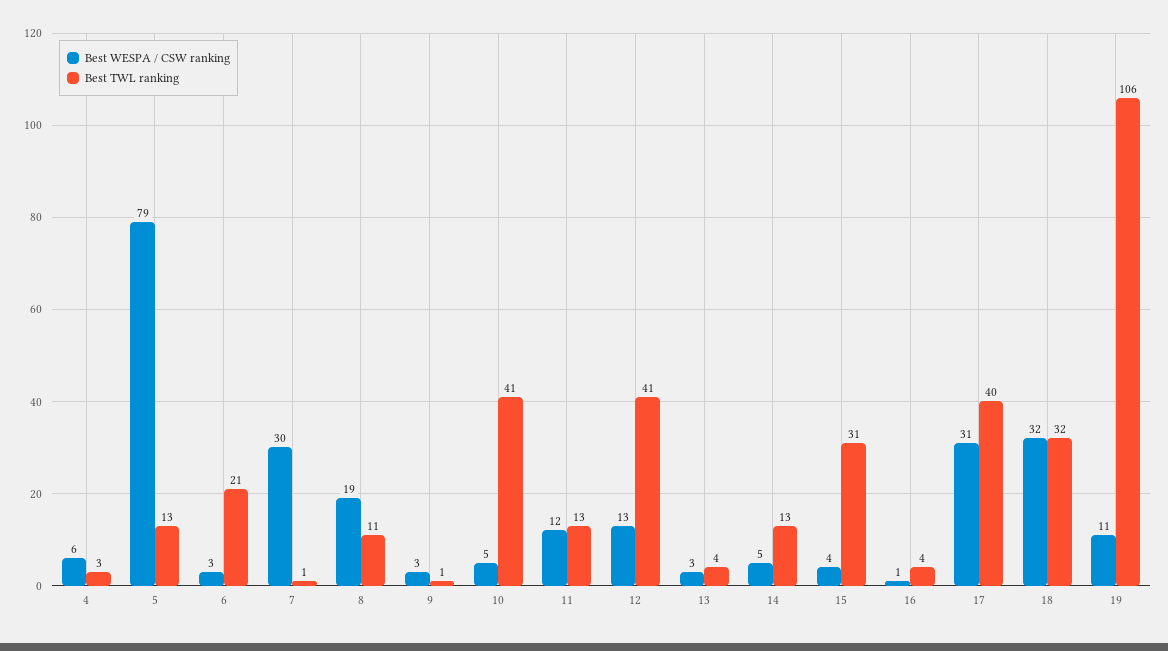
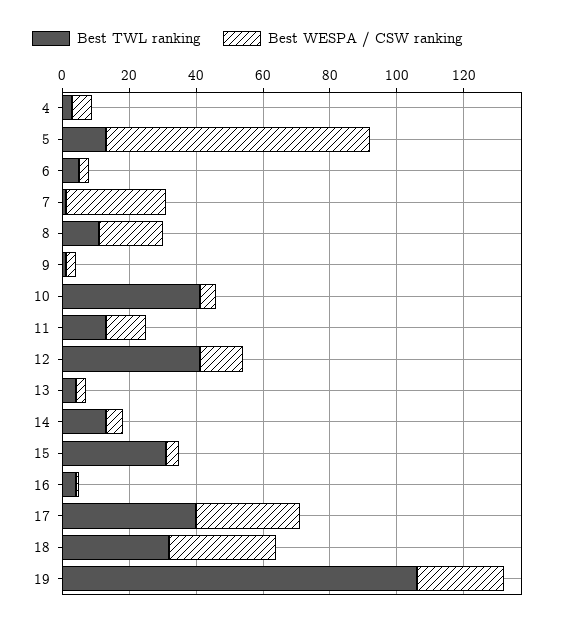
Best TWL ranking, 6: 21 -> 5
Best WESPA / CSW ranking, 19: 11 -> 25

